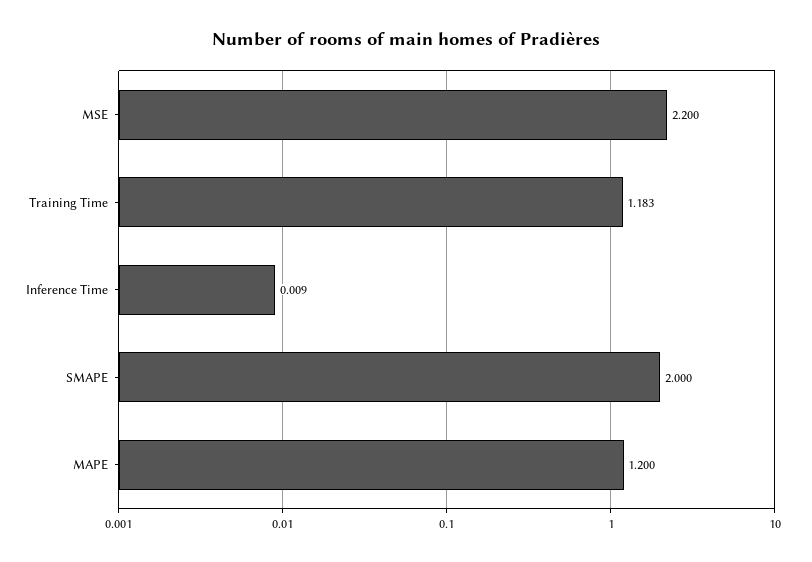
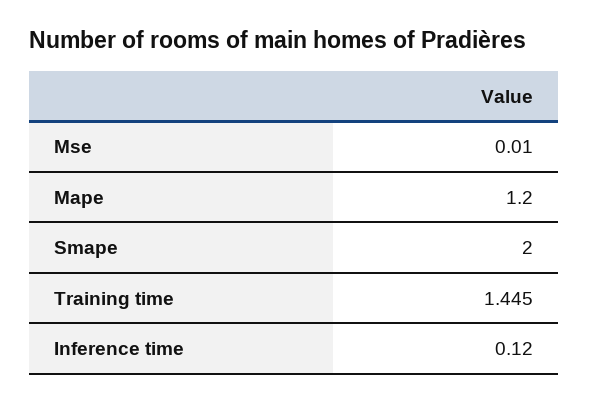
MSE: 2.2 -> 0.01
Training Time: 1.183 -> 1.445
Inference Time: 0.009 -> 0.12

